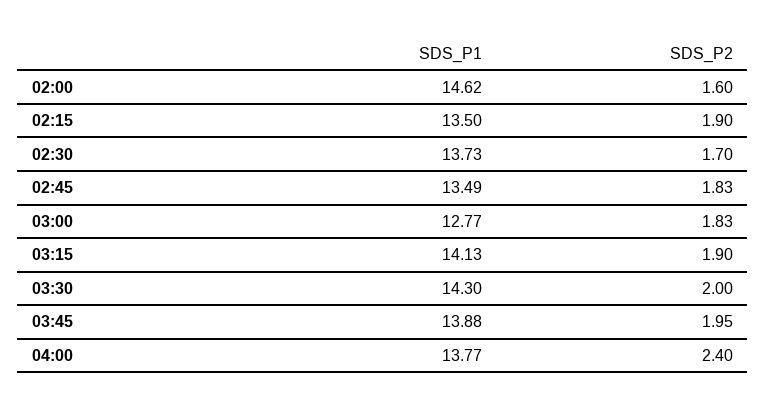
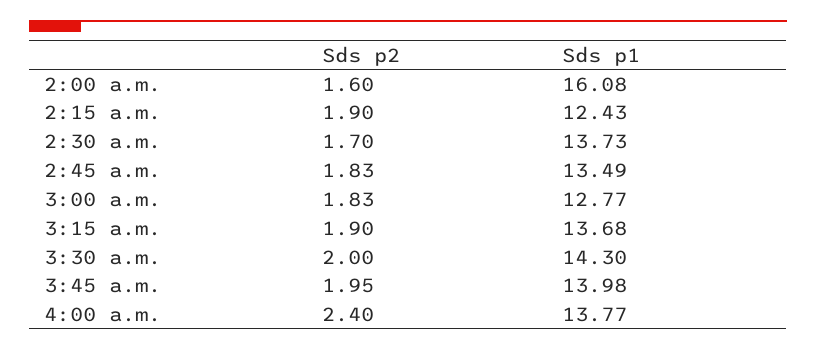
SDS_P1, 02:00: 14.62 -> 16.08
SDS_P1, 02:15: 13.5 -> 12.43
SDS_P1, 03:15: 14.13 -> 13.68
SDS_P1, 03:45: 13.88 -> 13.98

